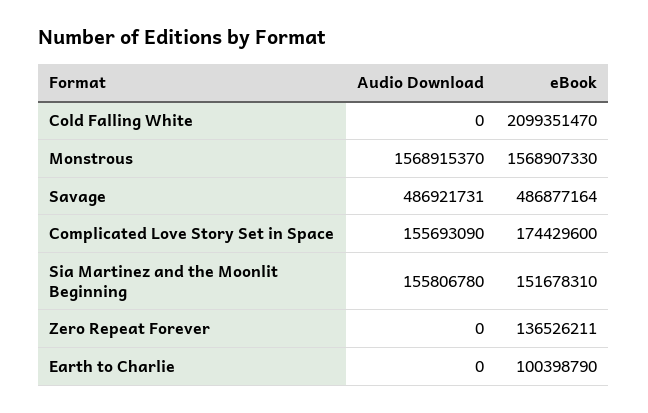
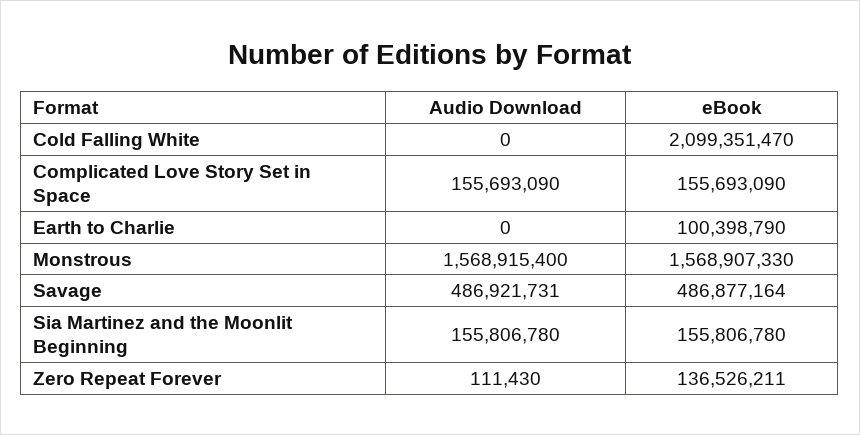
Audio Download, Monstrous: 1568915370 -> 1568915400
eBook, Complicated Love Story Set in Space: 174429600 -> 155693090
eBook, Sia Martinez and the Moonlit Beginning: 151678310 -> 155806780
Audio Download, Zero Repeat Forever: 0 -> 111430

